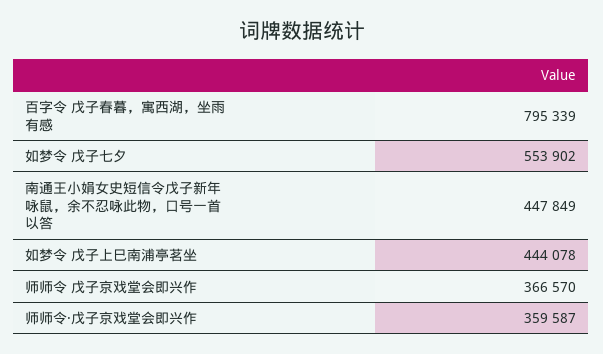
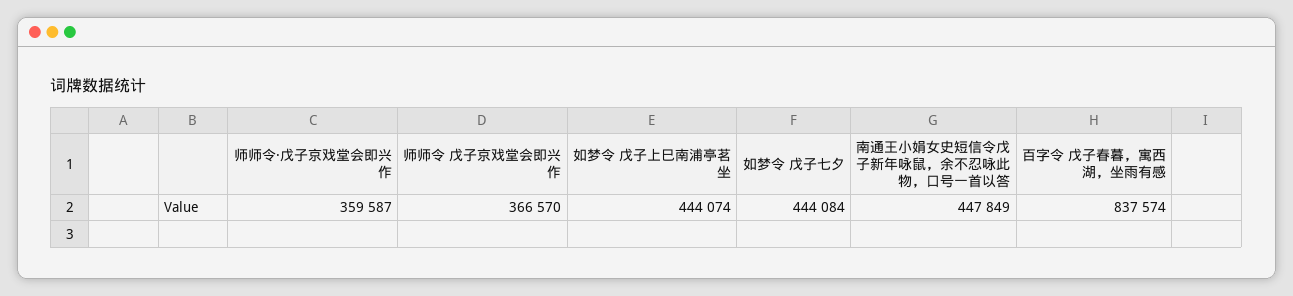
百字令 戊子春暮，寓西湖，坐雨有感: 795339 -> 837574
如梦令 戊子七夕: 553902 -> 444084
如梦令 戊子上巳南浦亭茗坐: 444078 -> 444074

